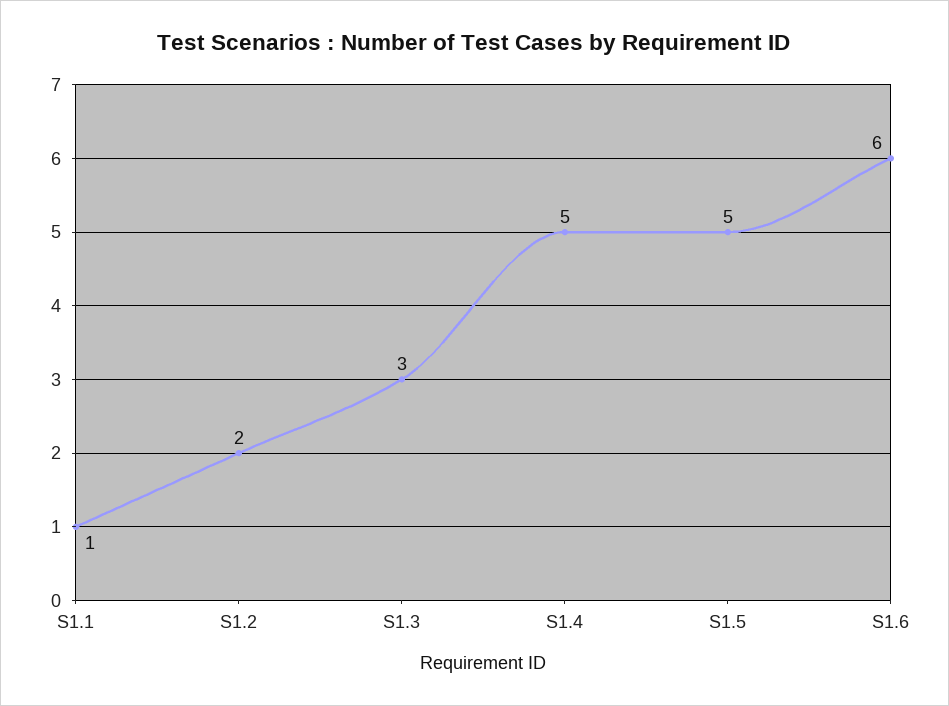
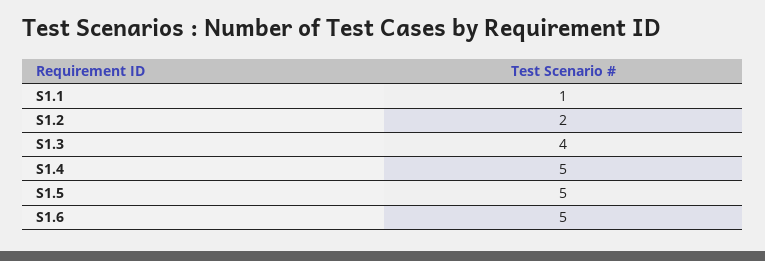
S1.3: 3 -> 4
S1.6: 6 -> 5

